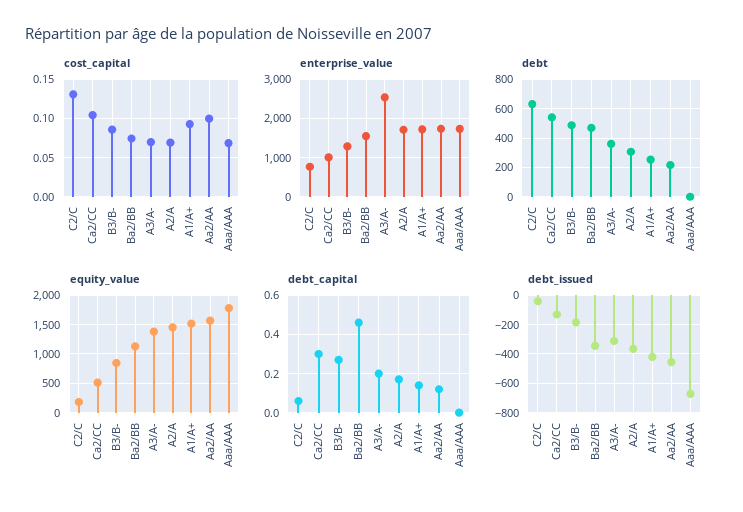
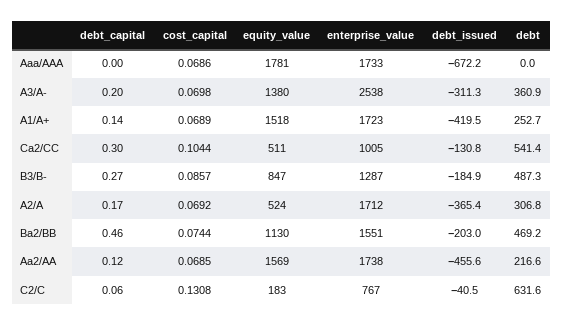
cost_capital, A1/A+: 0.09 -> 0.0689
cost_capital, Aa2/AA: 0.1 -> 0.0685
equity_value, A2/A: 1500 -> 524
debt_issued, Ba2/BB: -350 -> -203

